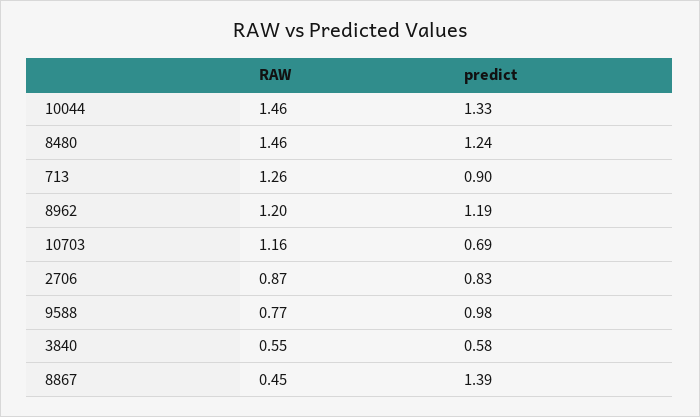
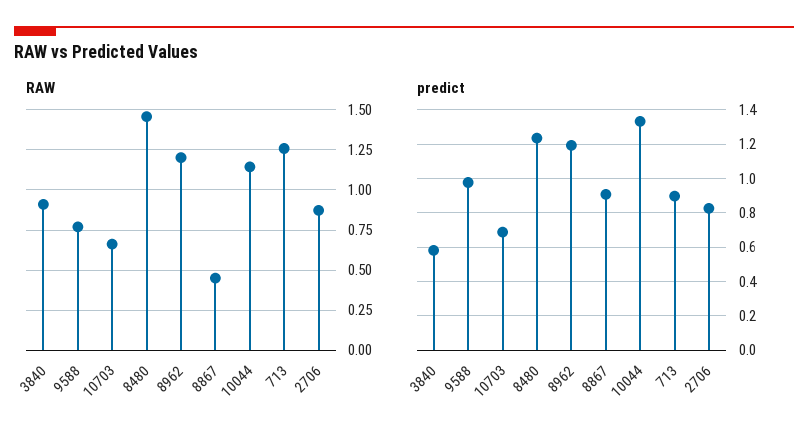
RAW, 10044: 1.46 -> 1.15
RAW, 10703: 1.16 -> 0.65
RAW, 3840: 0.55 -> 0.9
predict, 8867: 1.39 -> 0.9

